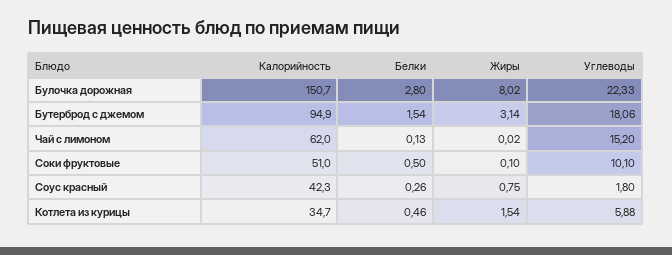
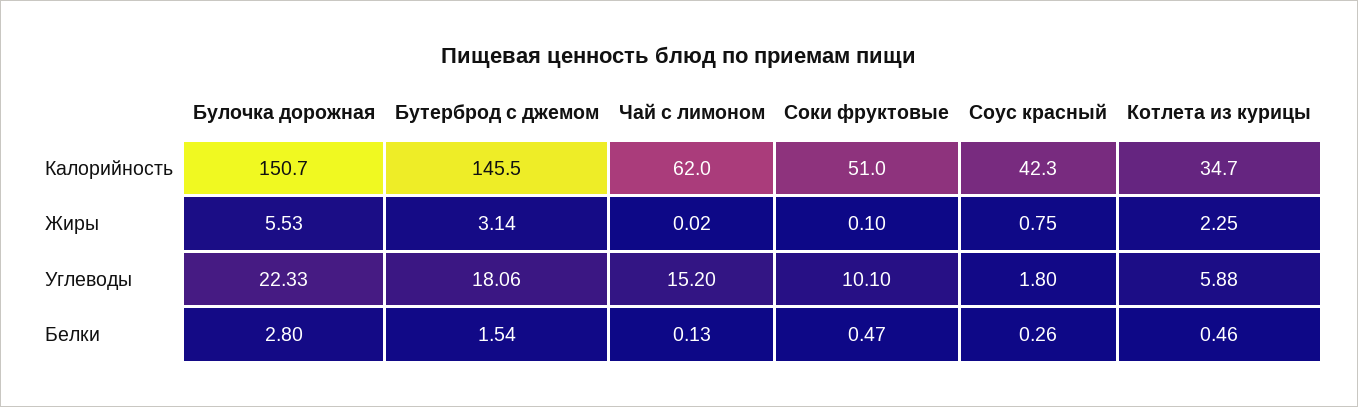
Жиры, Булочка дорожная: 8.02 -> 5.53
Калорийность, Бутерброд с джемом: 94.9 -> 145.5
Белки, Соки фруктовые: 0.5 -> 0.47
Жиры, Котлета из курицы: 1.54 -> 2.25

